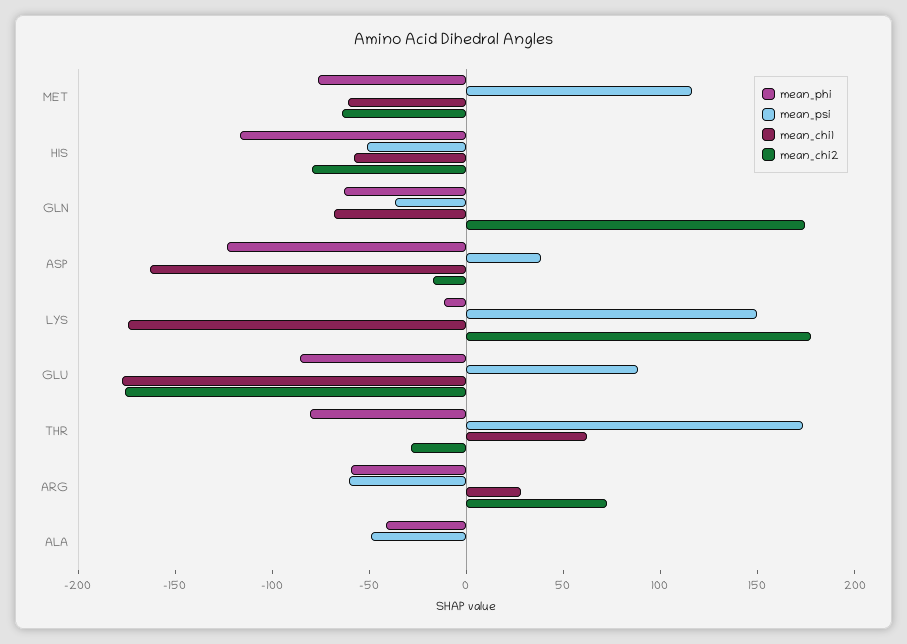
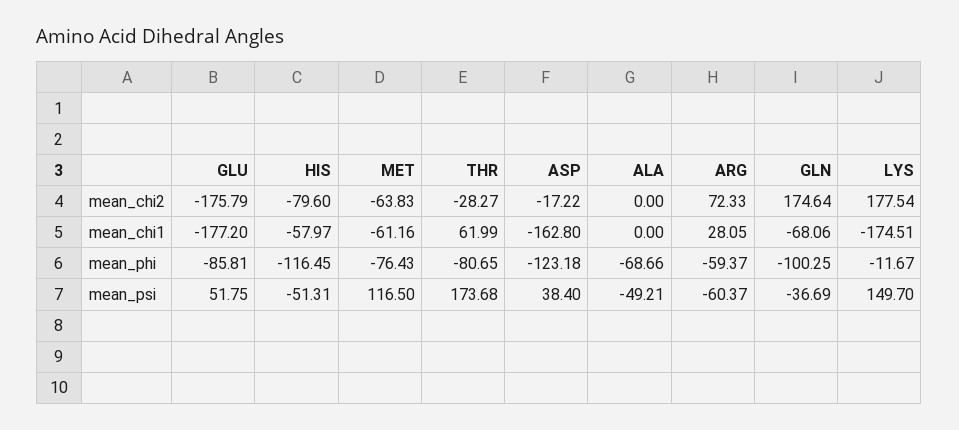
mean_phi, GLN: -60 -> -100.25
mean_psi, GLU: 90 -> 51.75
mean_phi, ALA: -40 -> -68.66

